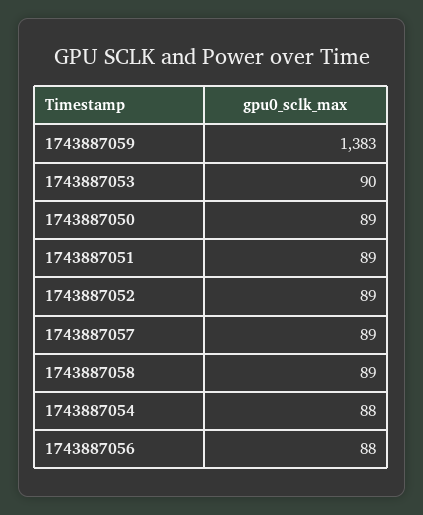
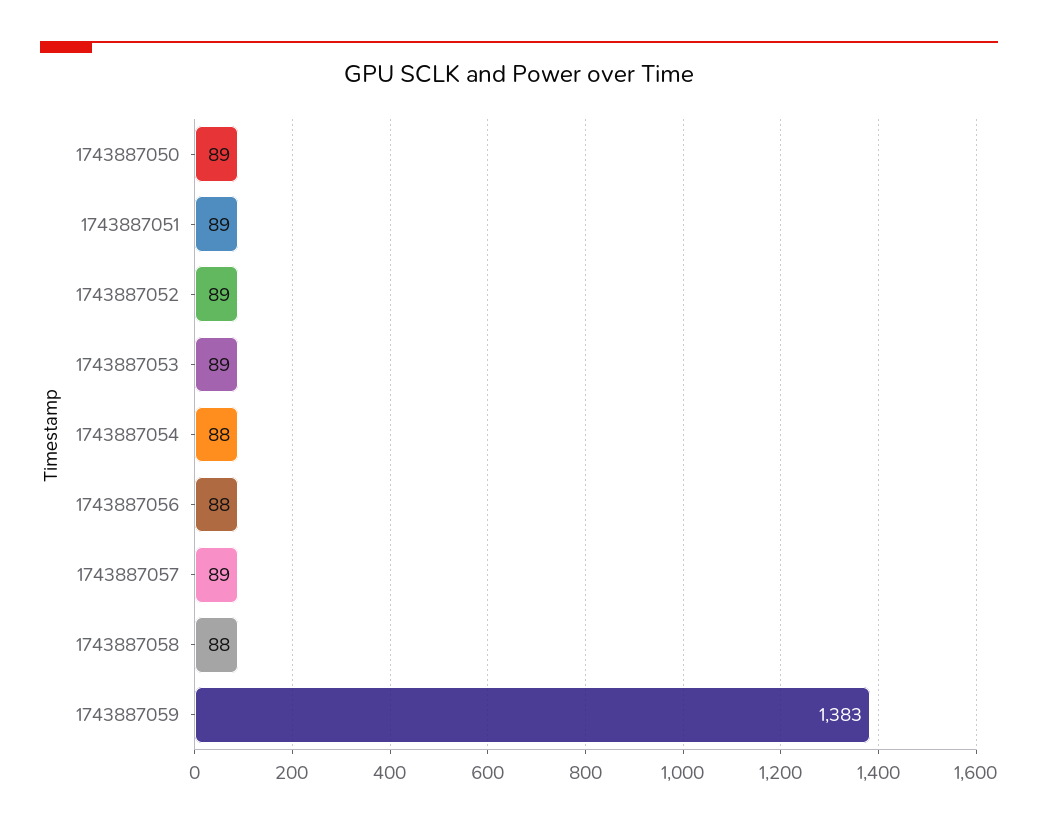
1743887053: 90 -> 89
1743887058: 89 -> 88

